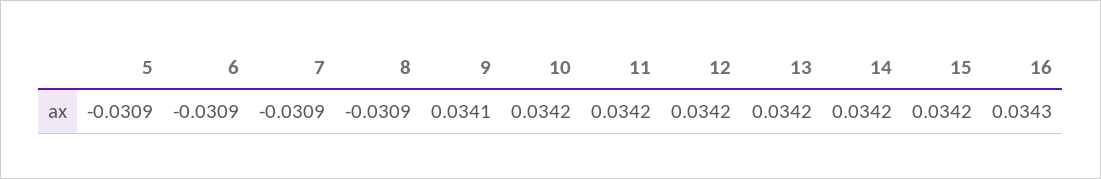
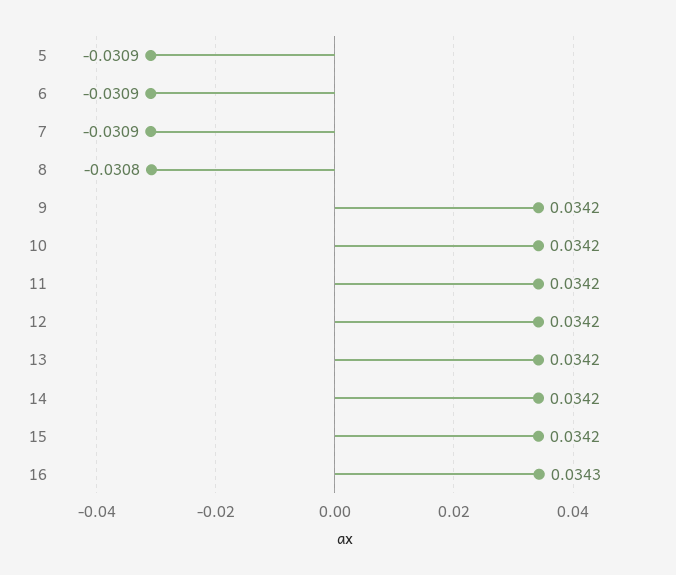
8: -0.0309 -> -0.0308
9: 0.0341 -> 0.0342

